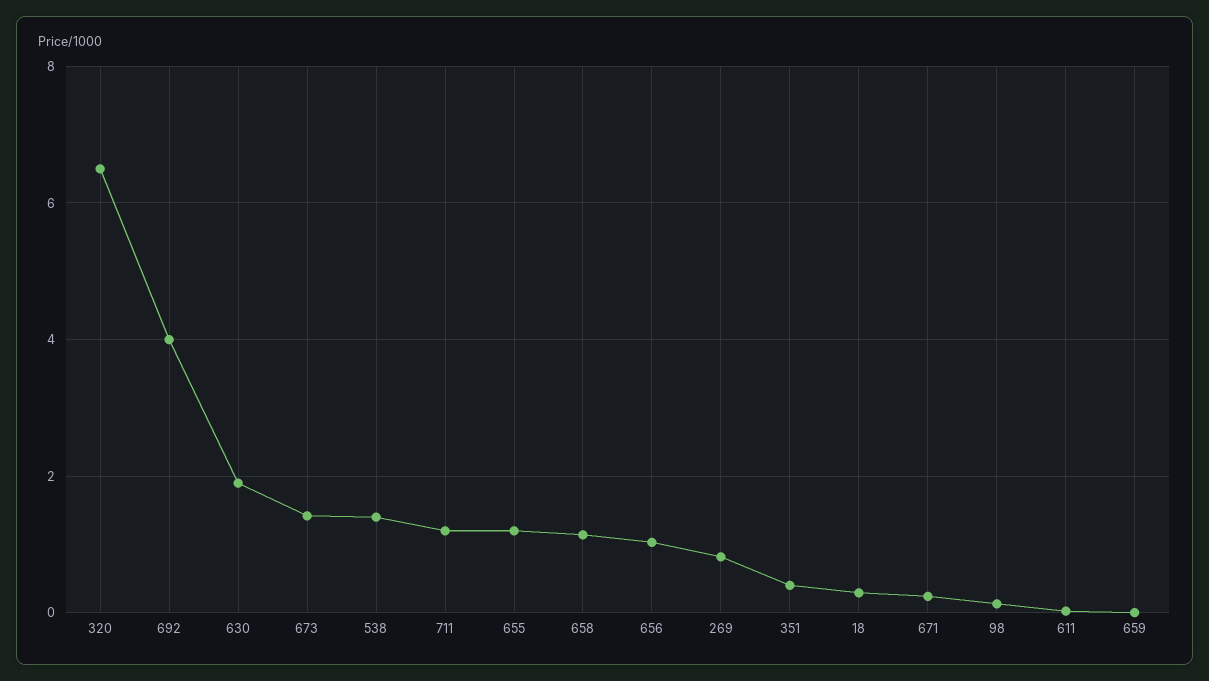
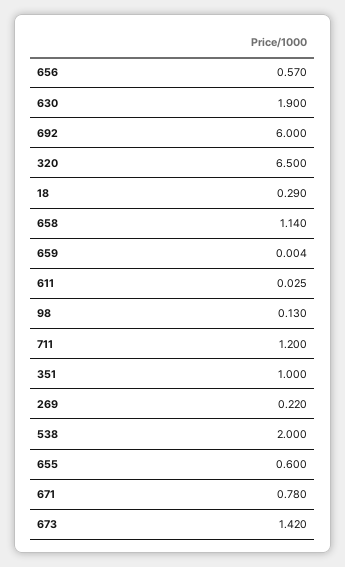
692: 4 -> 6
538: 1.4 -> 2
655: 1.2 -> 0.6
656: 1 -> 0.57
269: 0.8 -> 0.22
351: 0.4 -> 1
671: 0.2 -> 0.78

